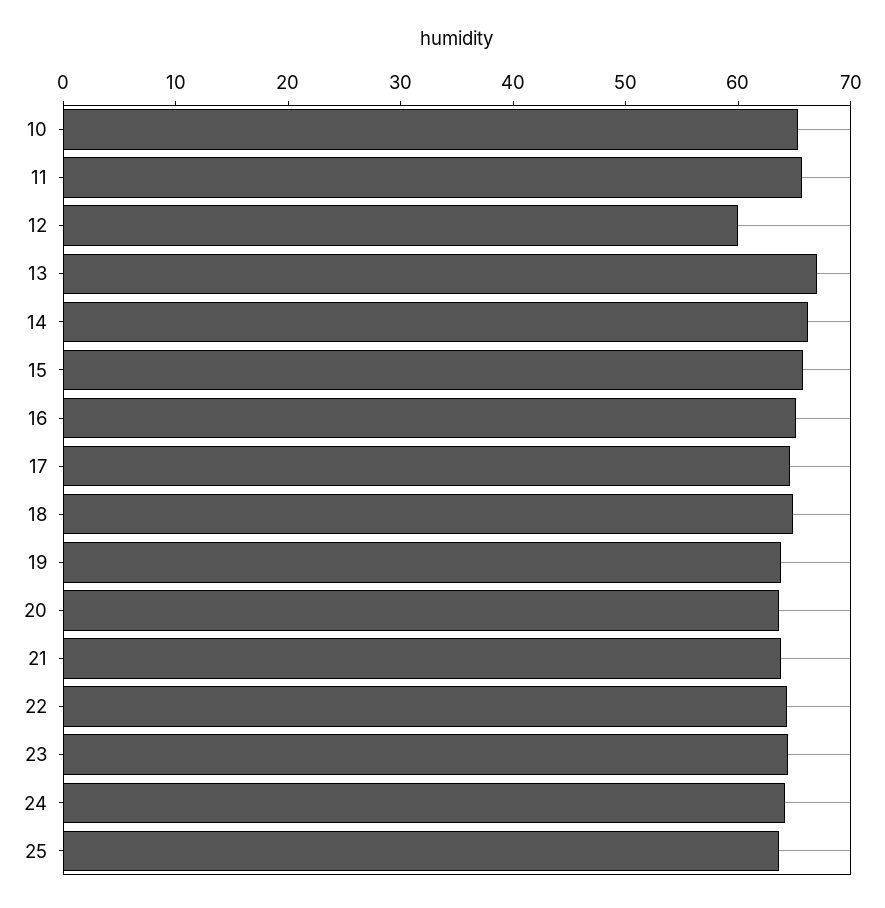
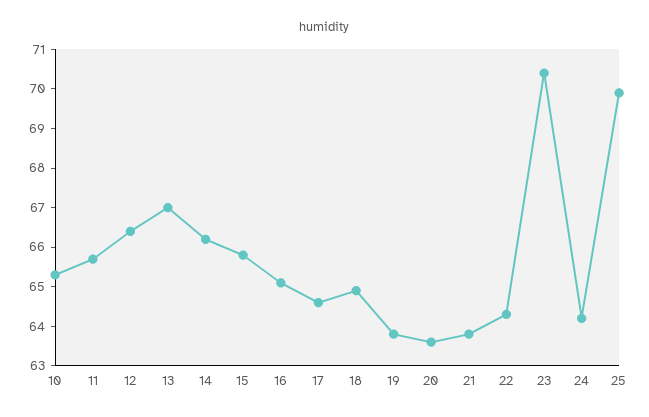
12: 60 -> 66.5
23: 64 -> 70.5
25: 64 -> 70

